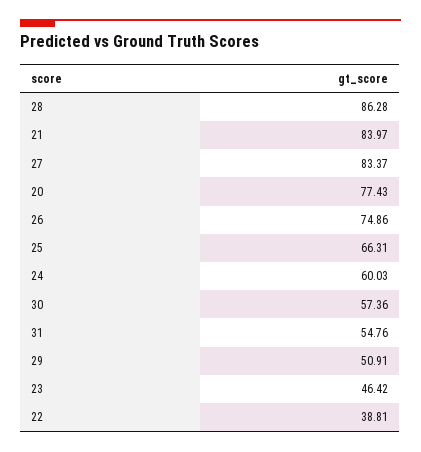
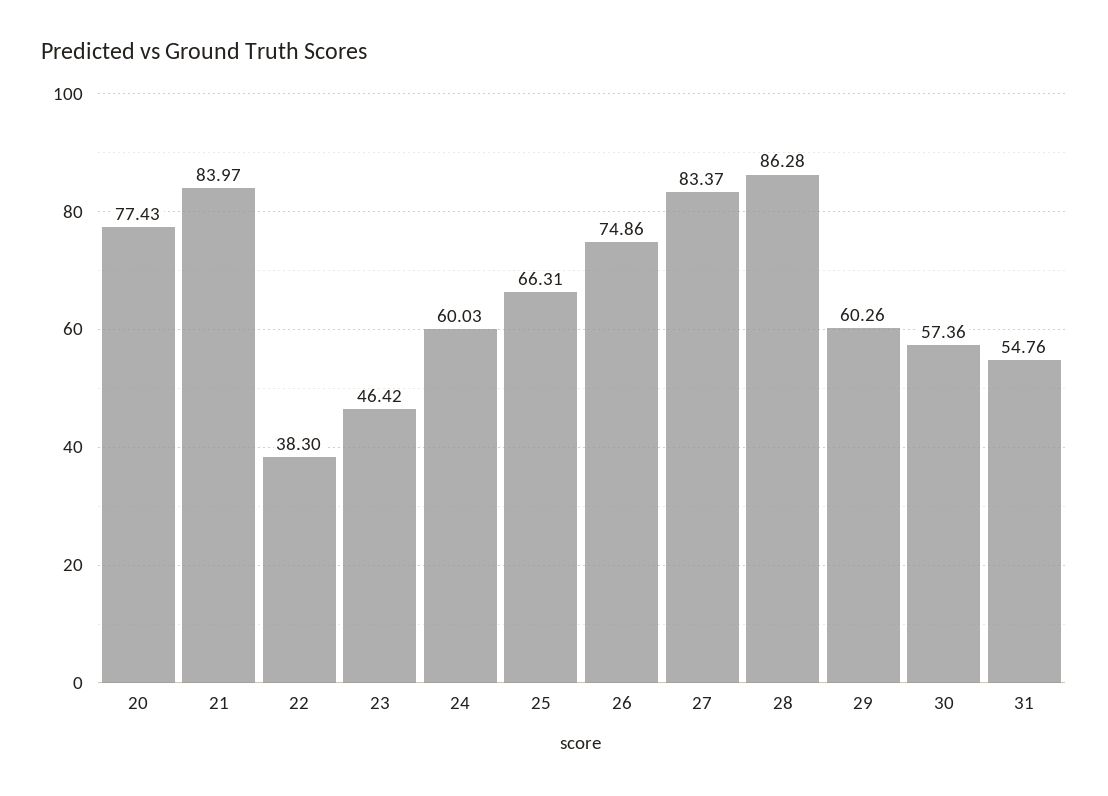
29: 50.91 -> 60.26
22: 38.81 -> 38.3

